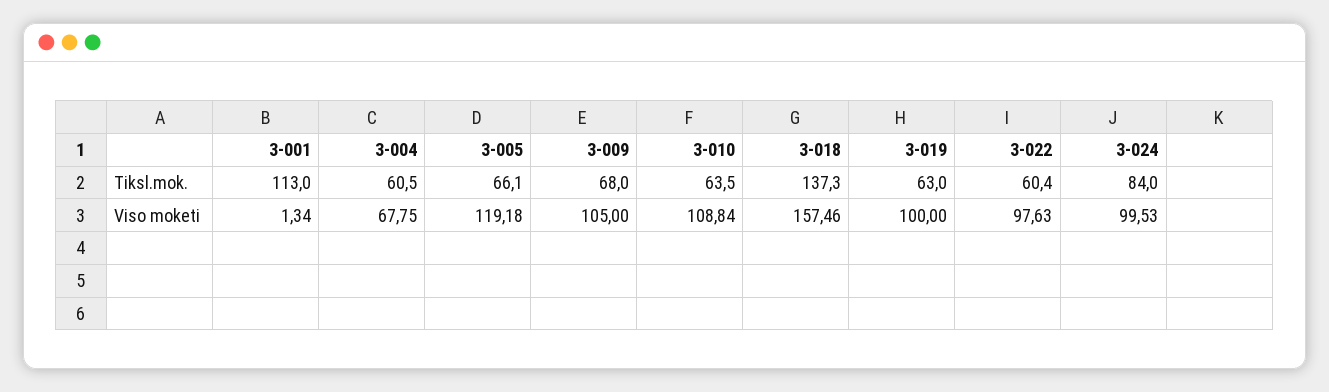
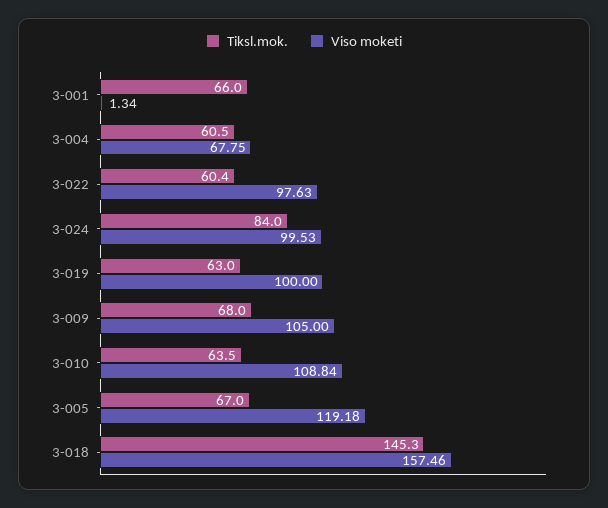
Tiksl.mok., 3-001: 113 -> 66
Tiksl.mok., 3-005: 66.1 -> 67
Tiksl.mok., 3-018: 137.3 -> 145.3

